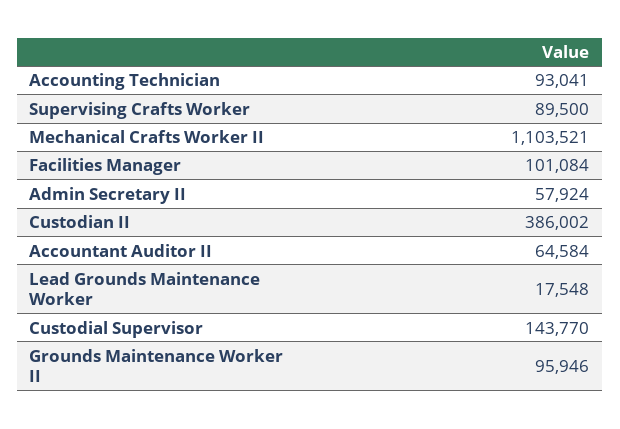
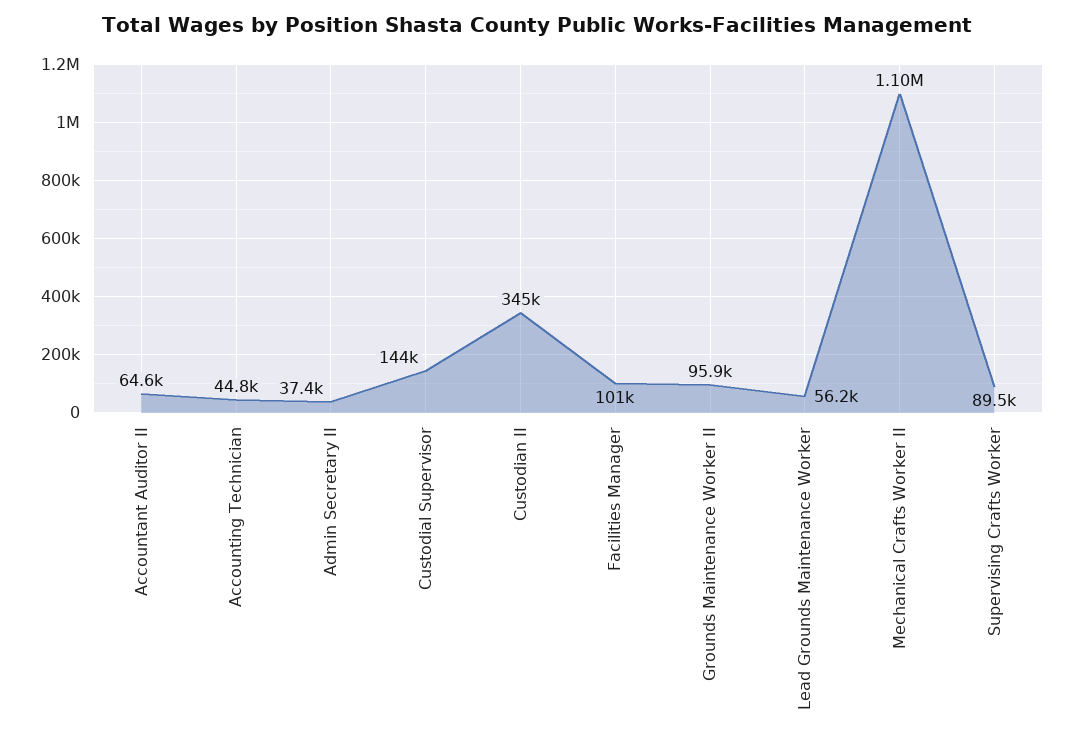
Accounting Technician: 93041 -> 44800
Admin Secretary II: 57924 -> 37400
Custodian II: 386002 -> 345000
Lead Grounds Maintenance Worker: 17548 -> 56200

